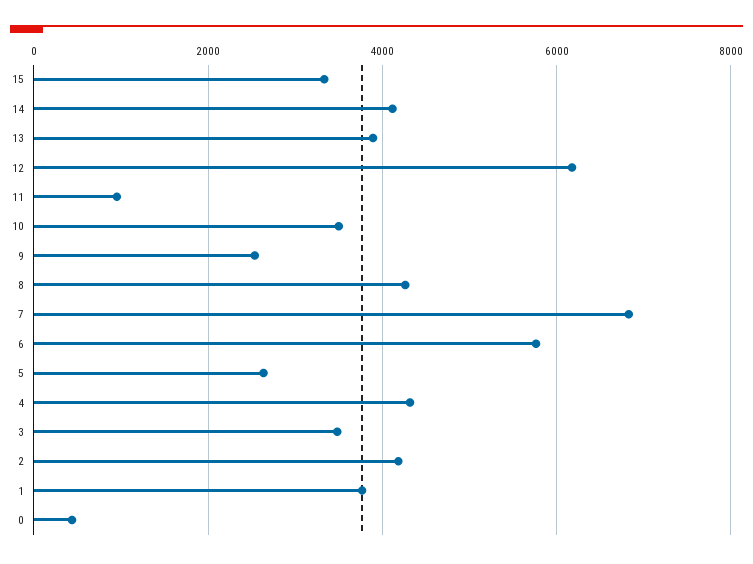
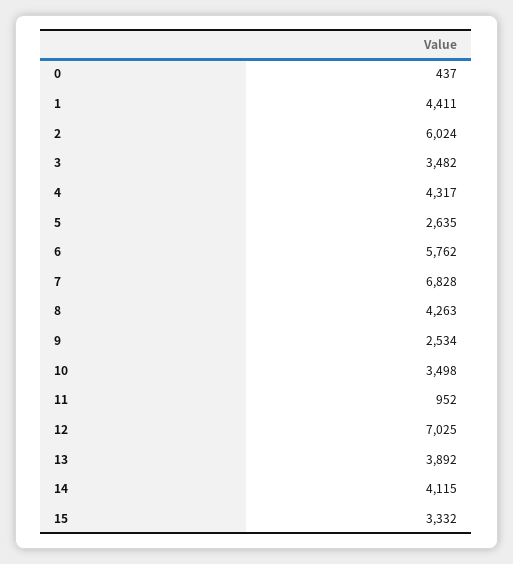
12: 6200 -> 7025
2: 4200 -> 6024
1: 3800 -> 4411

